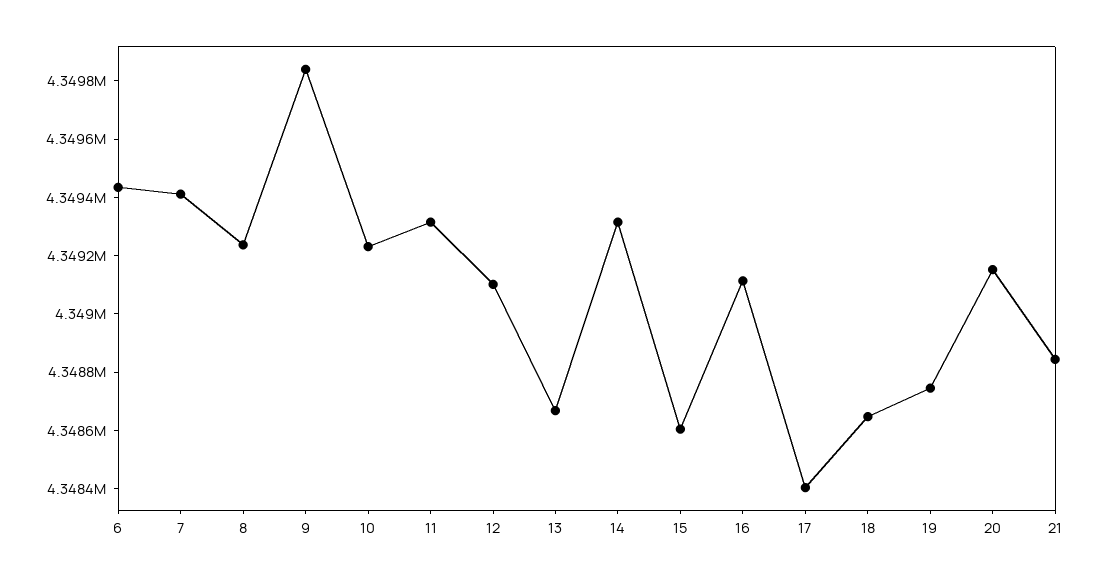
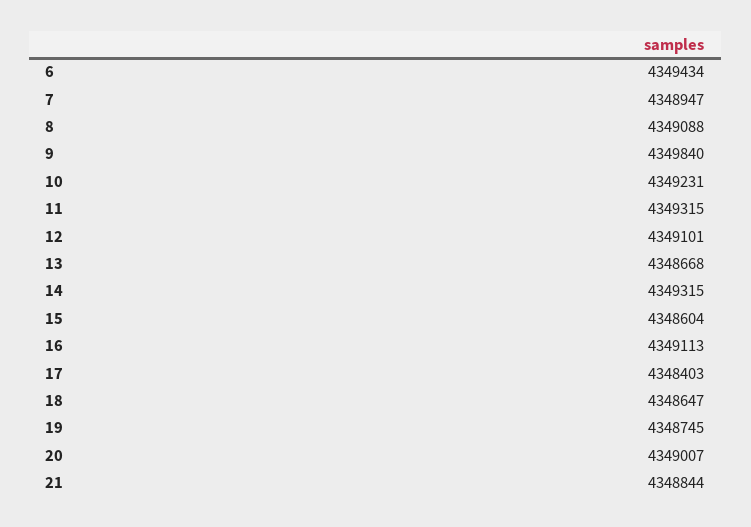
7: 4349400 -> 4348947
8: 4349250 -> 4349088
20: 4349150 -> 4349007

